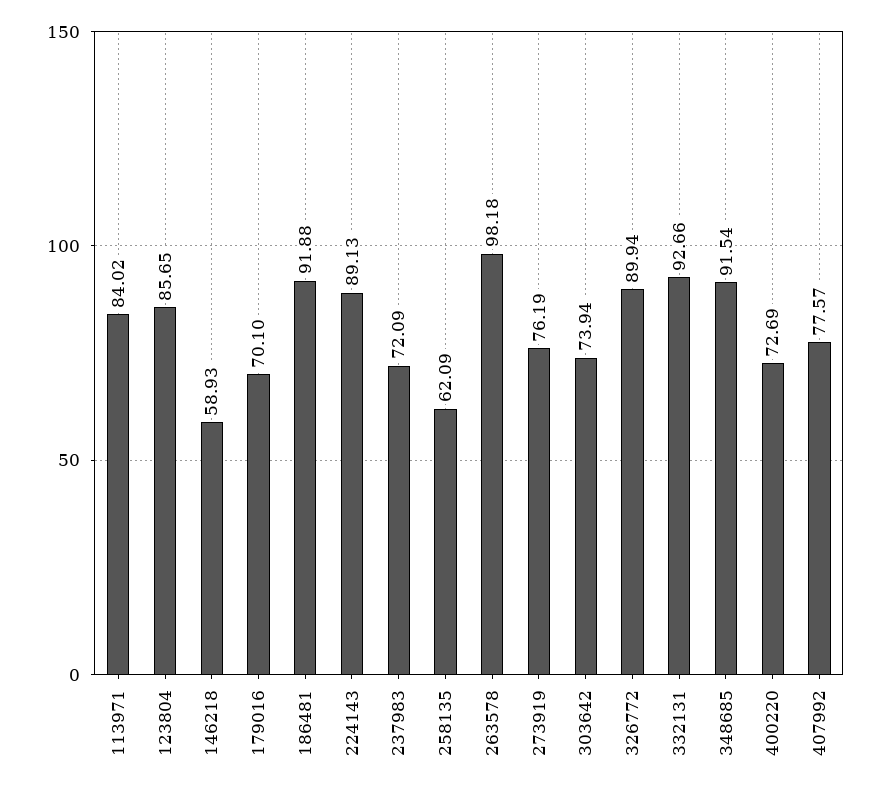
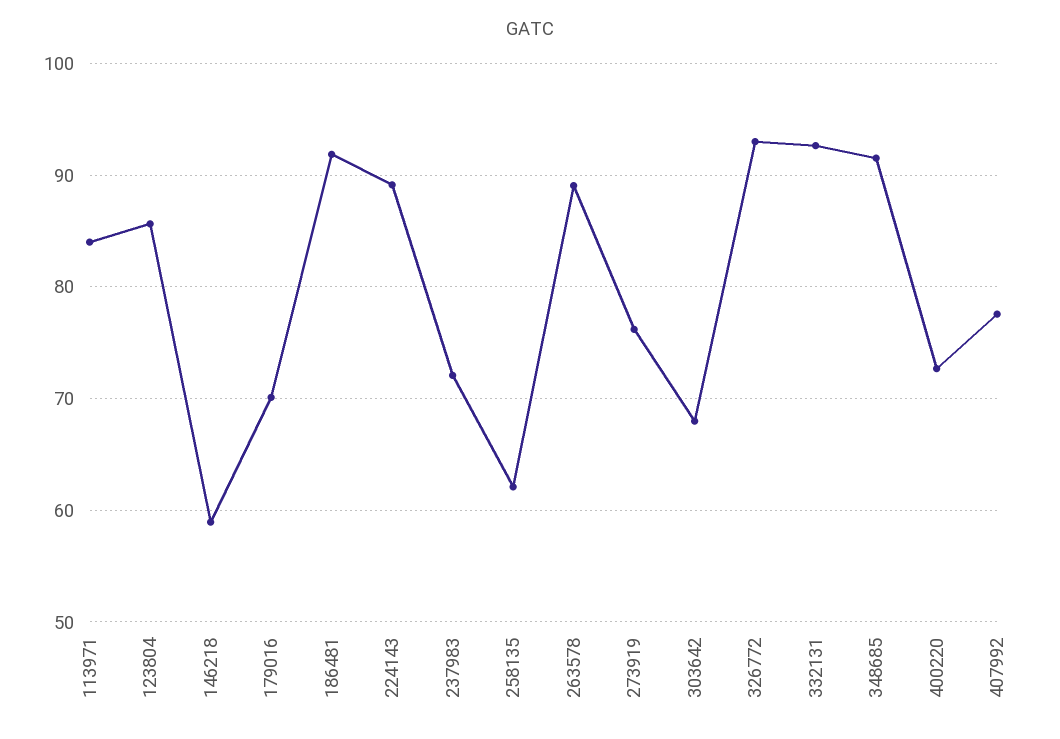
263578: 98.18 -> 89
303642: 73.94 -> 68
326772: 89.94 -> 93

